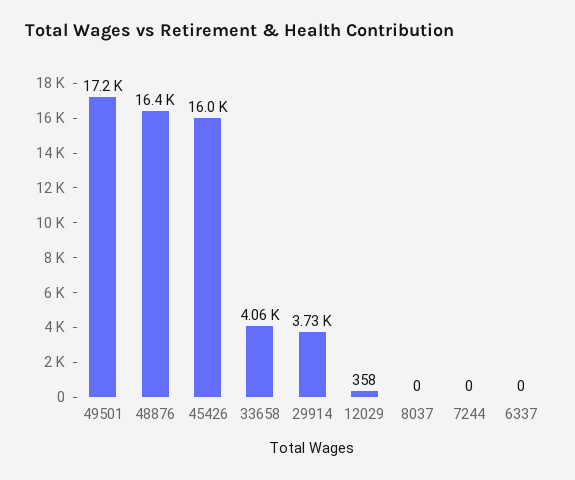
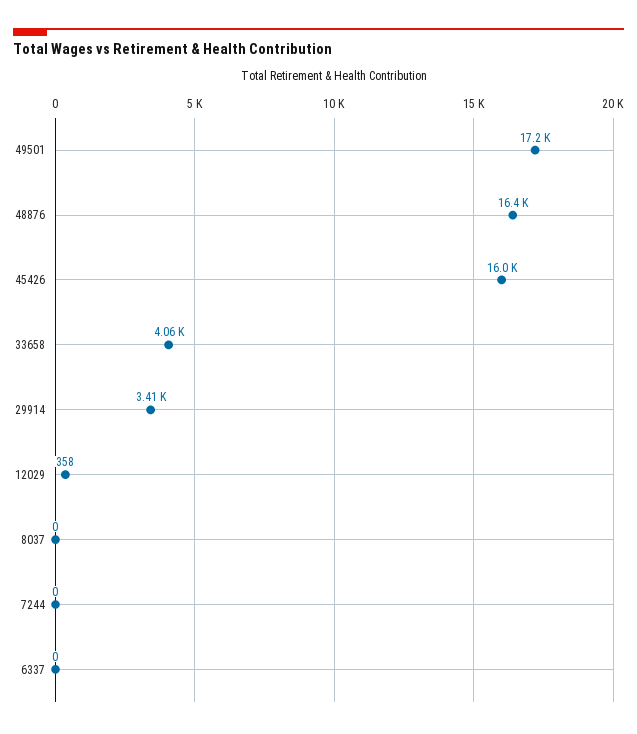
29914: 3730 -> 3410

